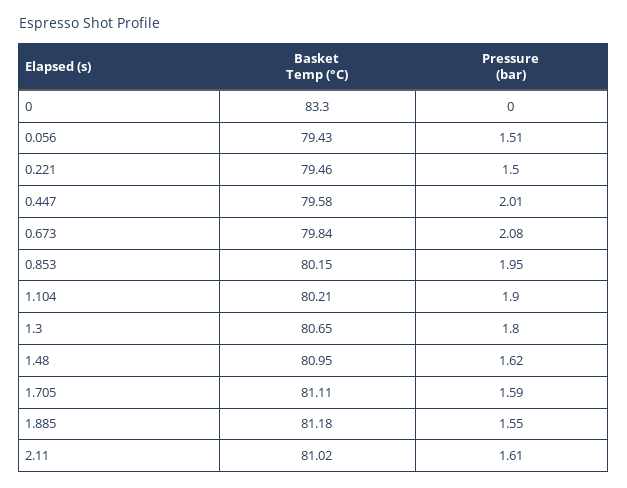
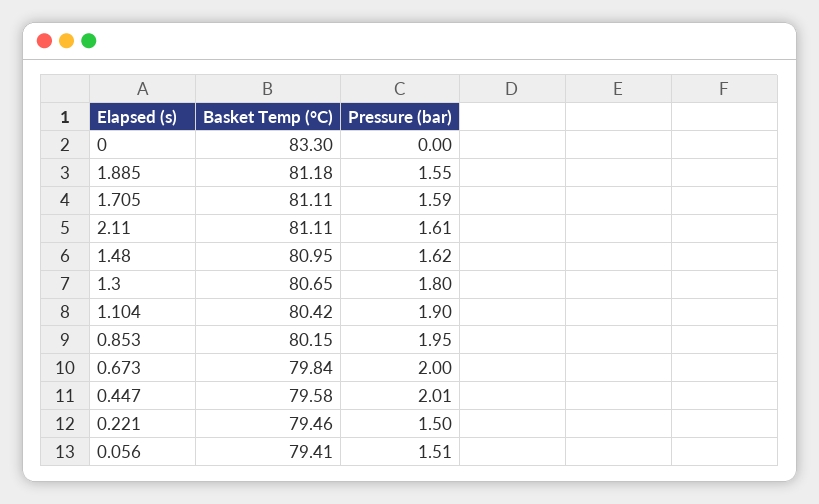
Basket Temp (°C), 0.056: 79.43 -> 79.41
Pressure (bar), 0.673: 2.08 -> 2
Basket Temp (°C), 1.104: 80.21 -> 80.42
Basket Temp (°C), 2.11: 81.02 -> 81.11

